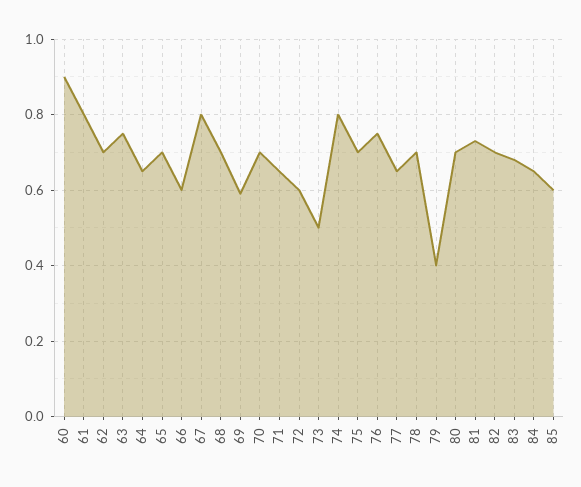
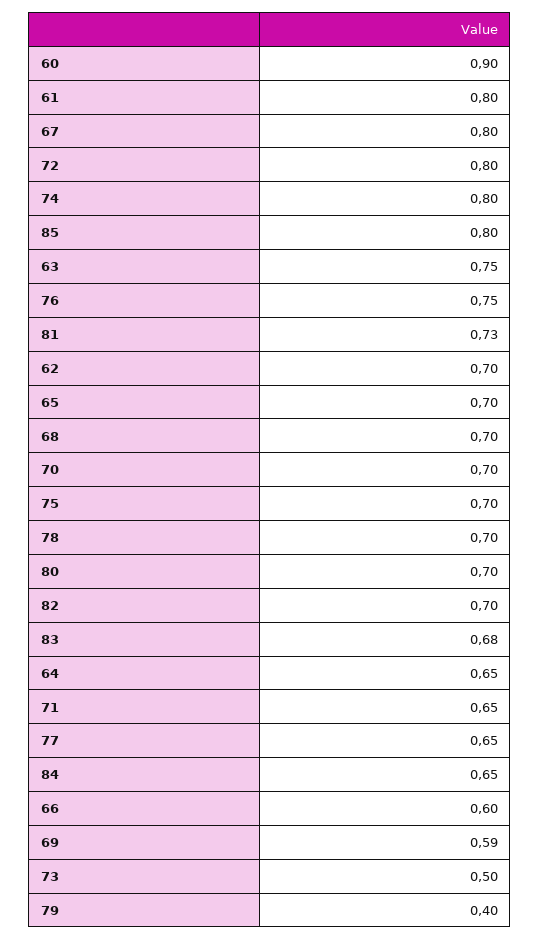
72: 0.6 -> 0.8
85: 0.6 -> 0.8

